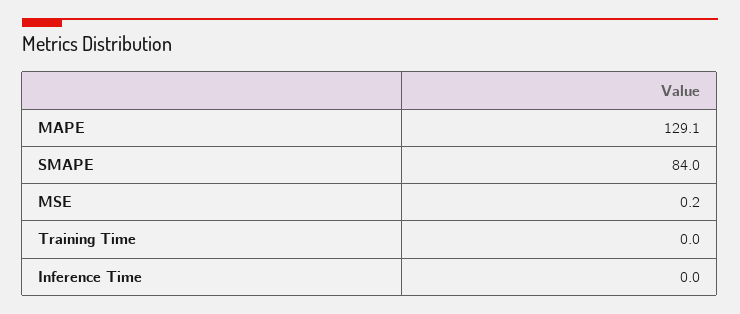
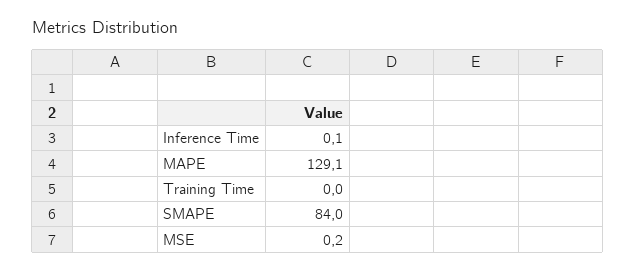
Inference Time: 0 -> 0.1

